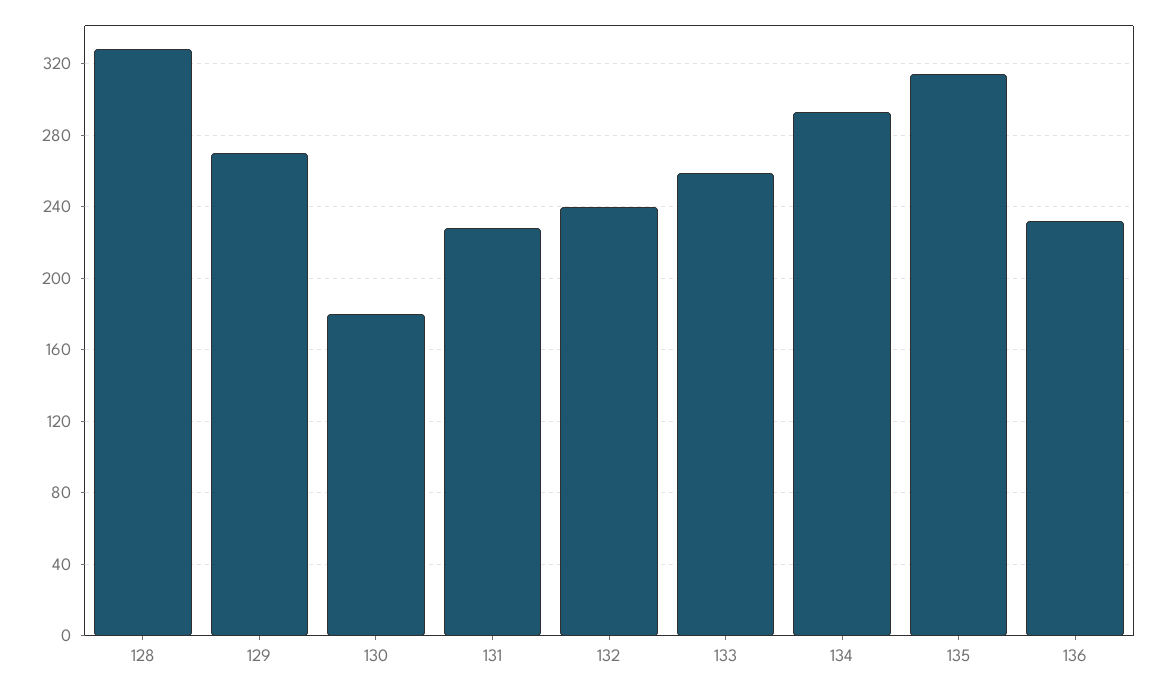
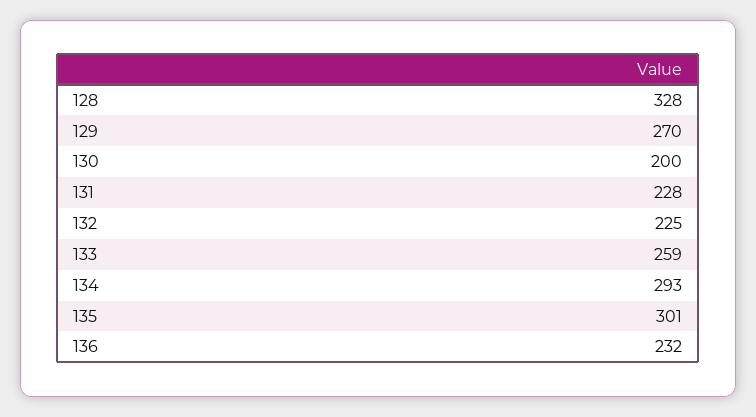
130: 180 -> 200
132: 240 -> 225
135: 315 -> 301

